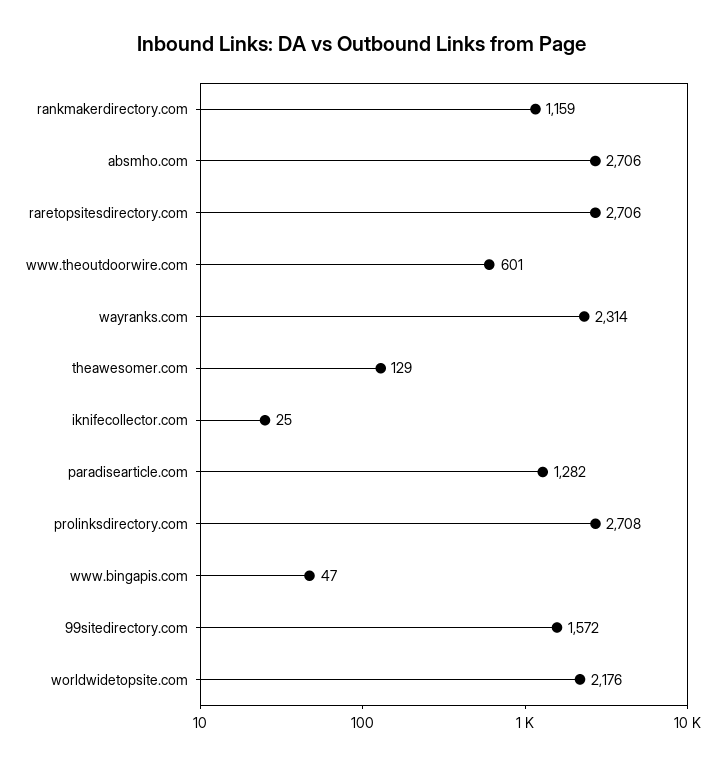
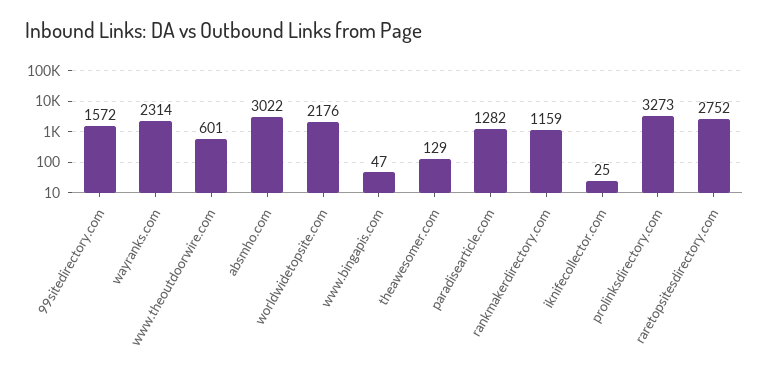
absmho.com: 2706 -> 3022
raretopsitesdirectory.com: 2706 -> 2752
prolinksdirectory.com: 2708 -> 3273

